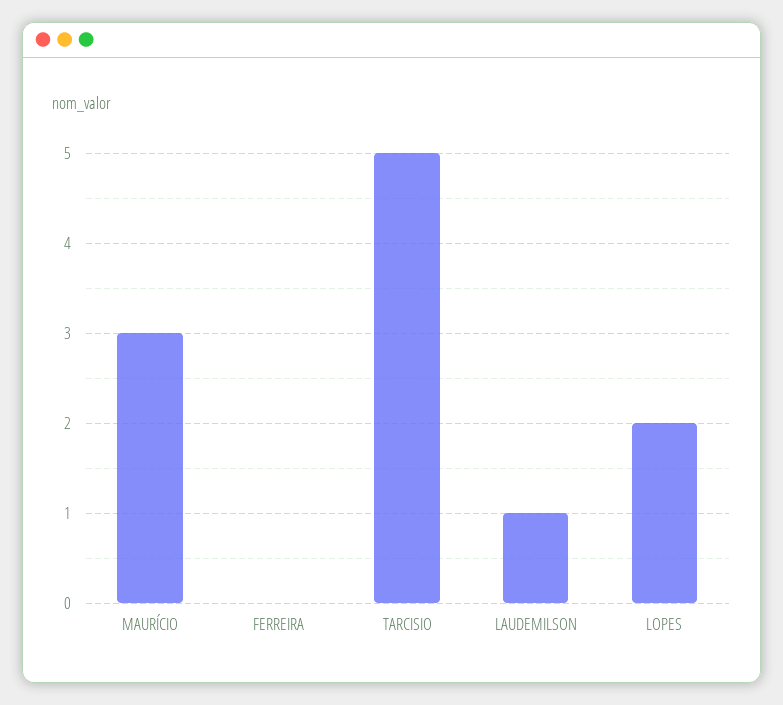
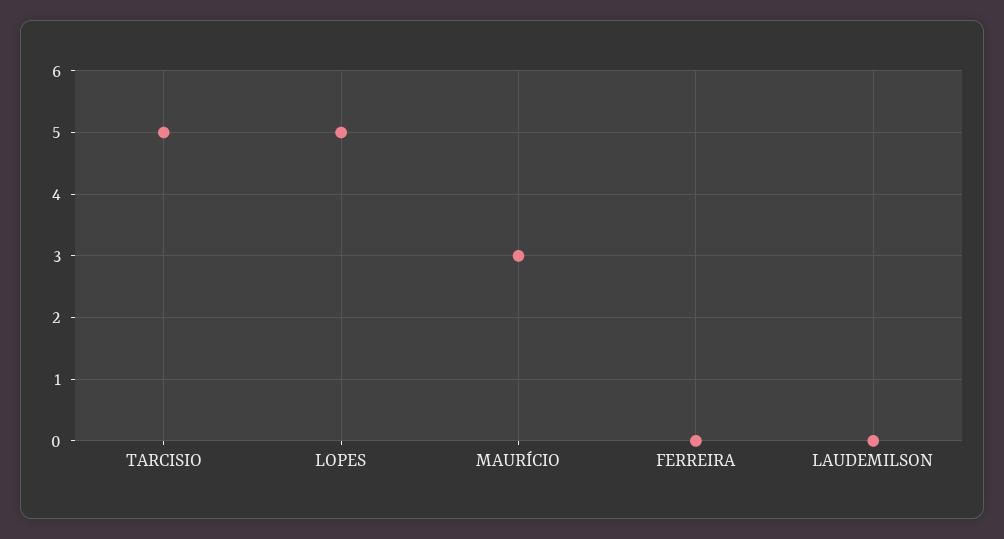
LAUDEMILSON: 1 -> 0
LOPES: 2 -> 5

